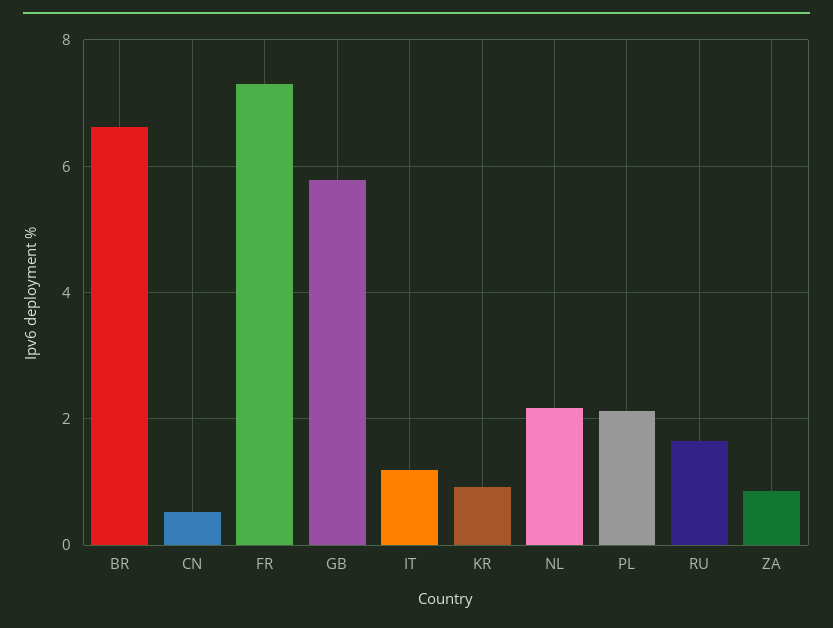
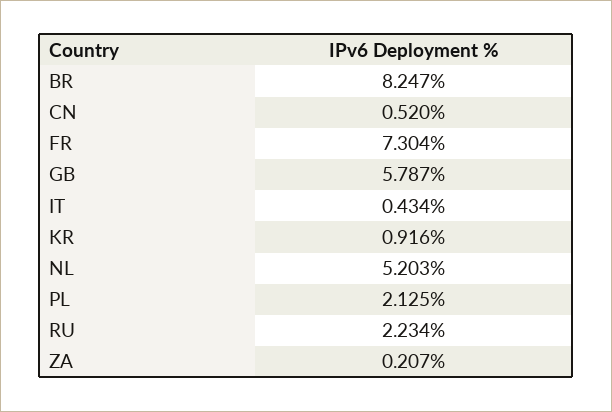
BR: 6.6 -> 8.247
IT: 1.2 -> 0.434
NL: 2.2 -> 5.203
RU: 1.6 -> 2.234
ZA: 0.8 -> 0.207

